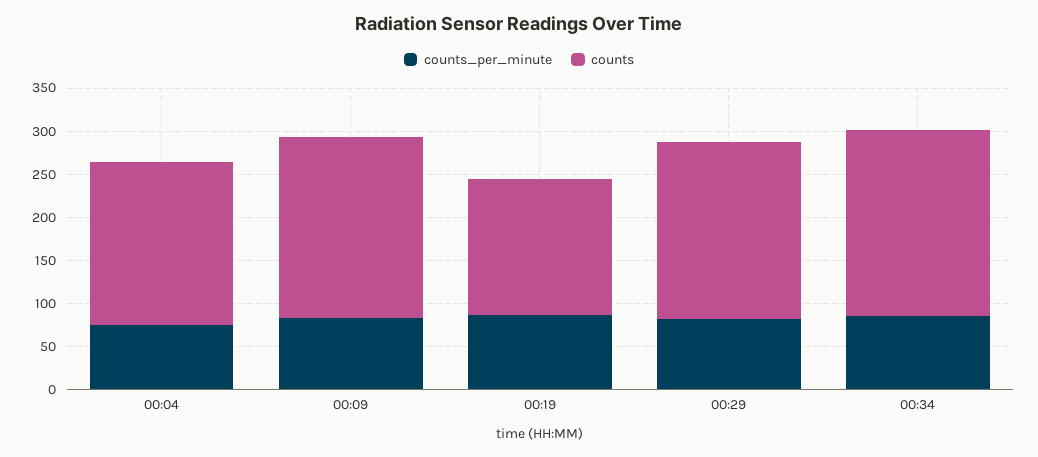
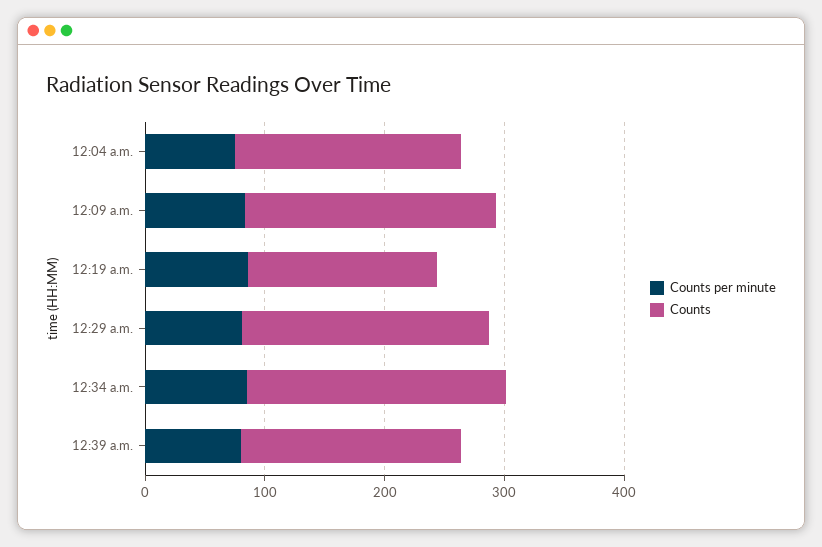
counts_per_minute, 12:39 a.m.: none -> 80
counts, 12:39 a.m.: none -> 180

